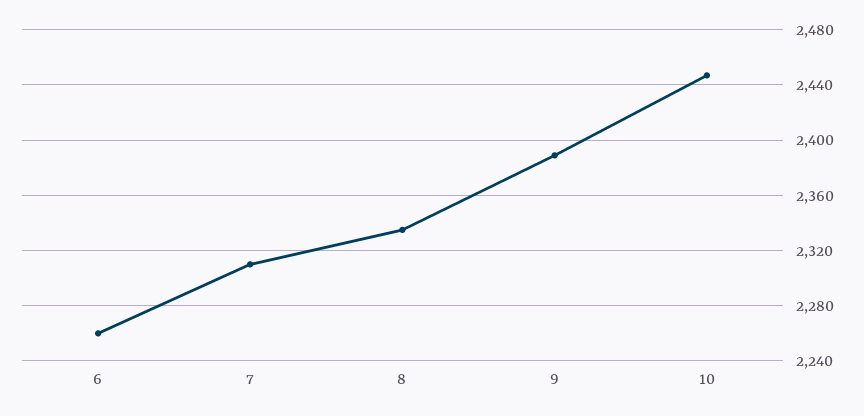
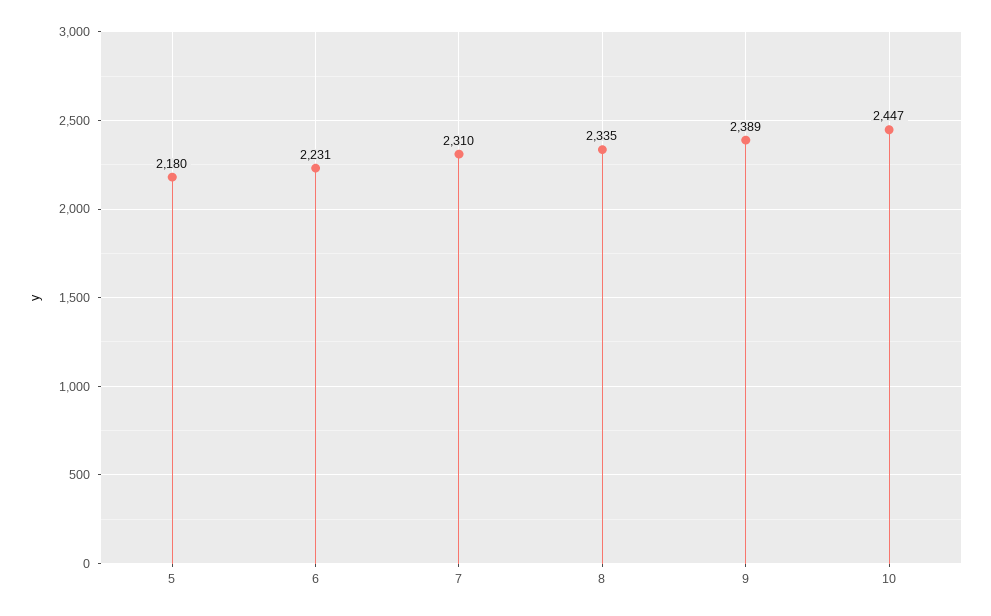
6: 2260 -> 2231
5: none -> 2180

